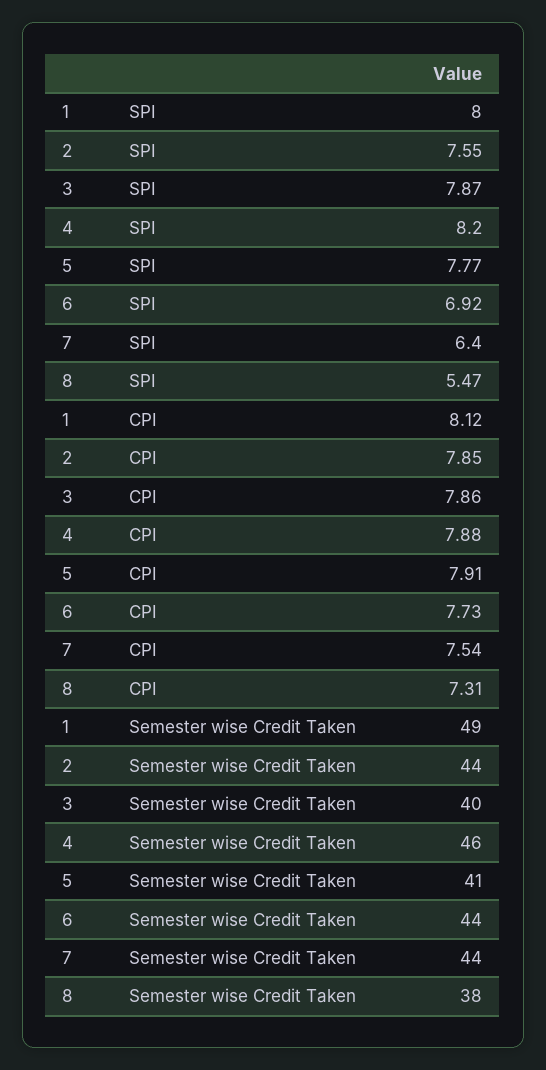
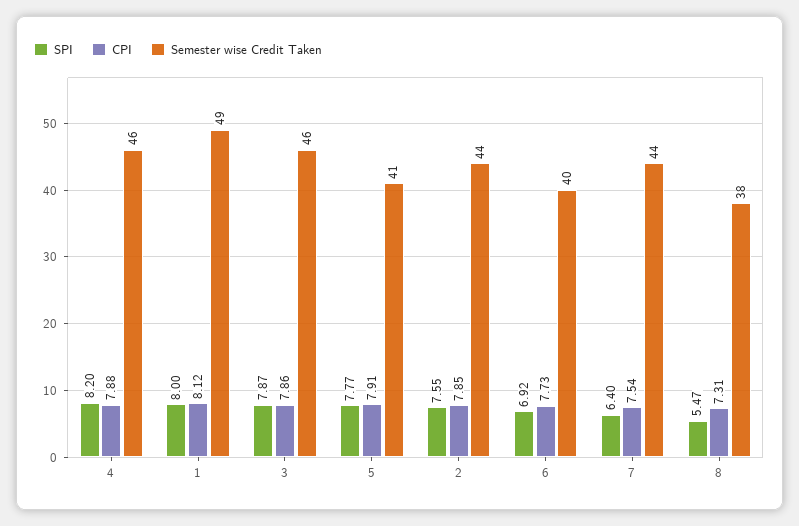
Semester wise Credit Taken, 3: 40 -> 46
Semester wise Credit Taken, 6: 44 -> 40

